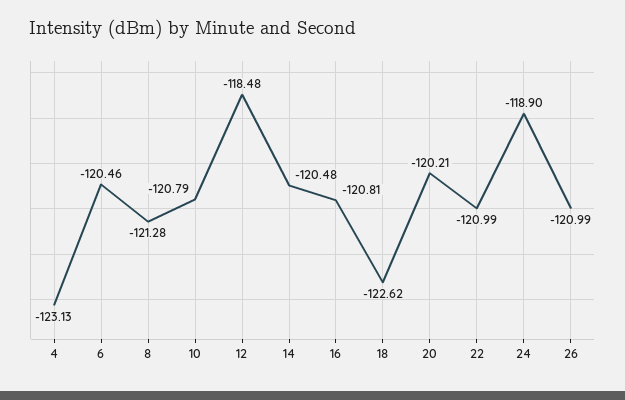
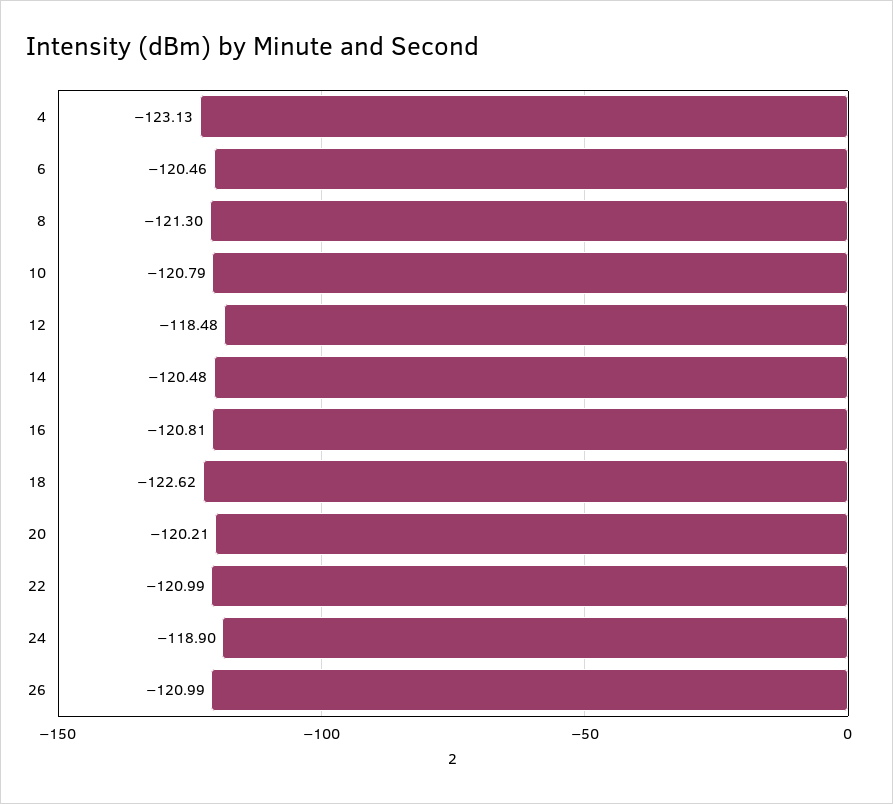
8: -121.28 -> -121.3

